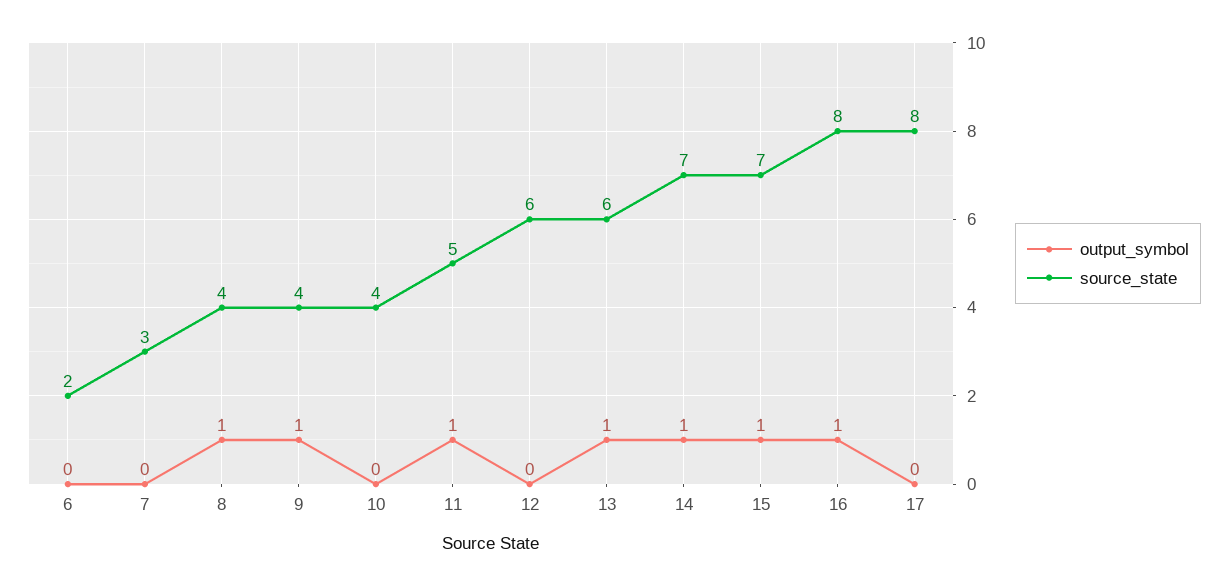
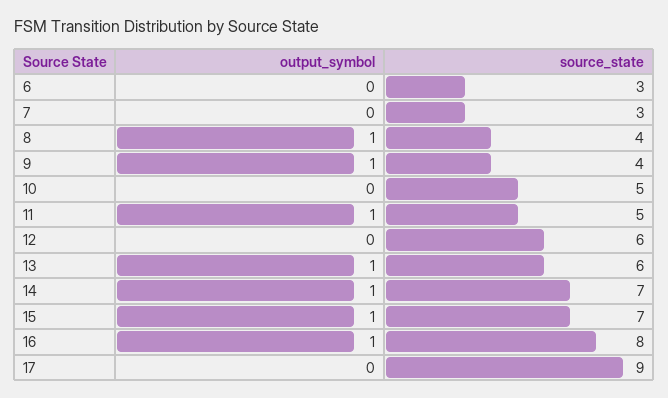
source_state, 6: 2 -> 3
source_state, 10: 4 -> 5
source_state, 17: 8 -> 9

